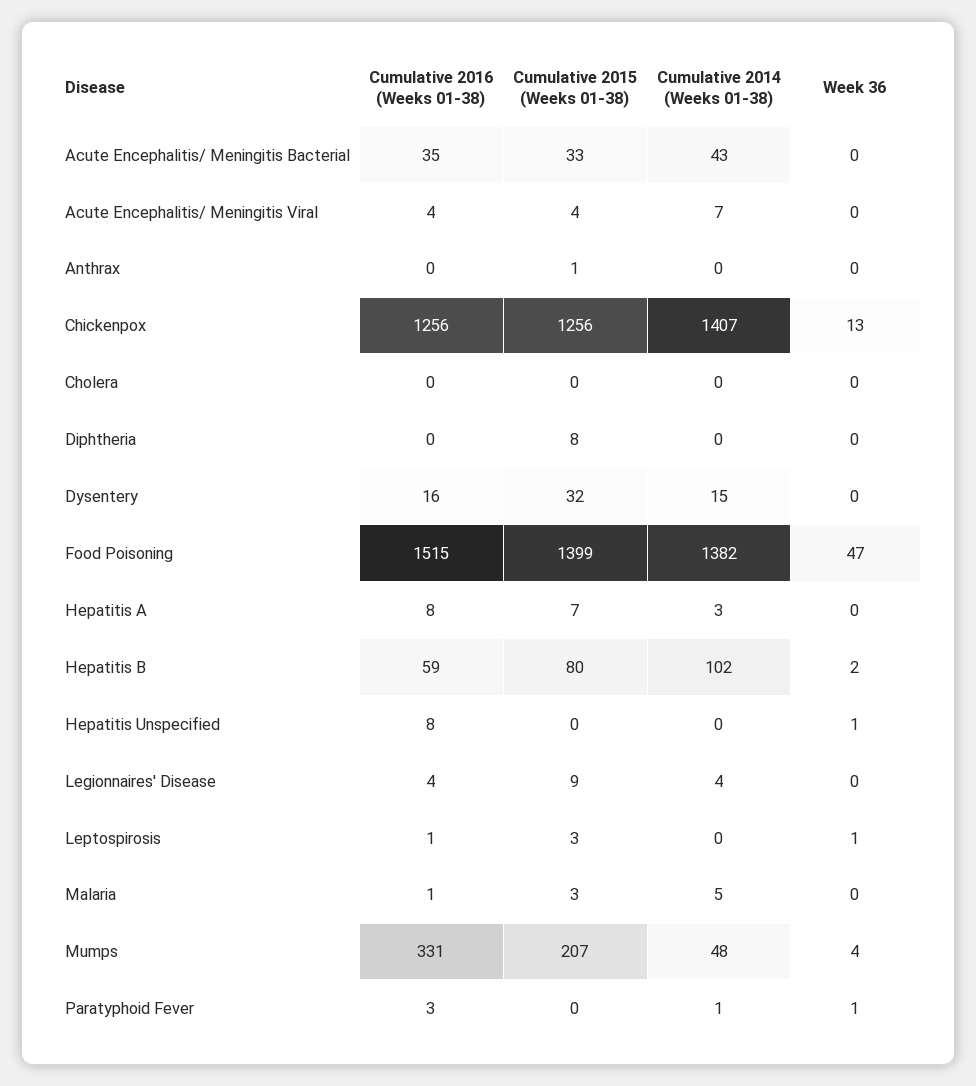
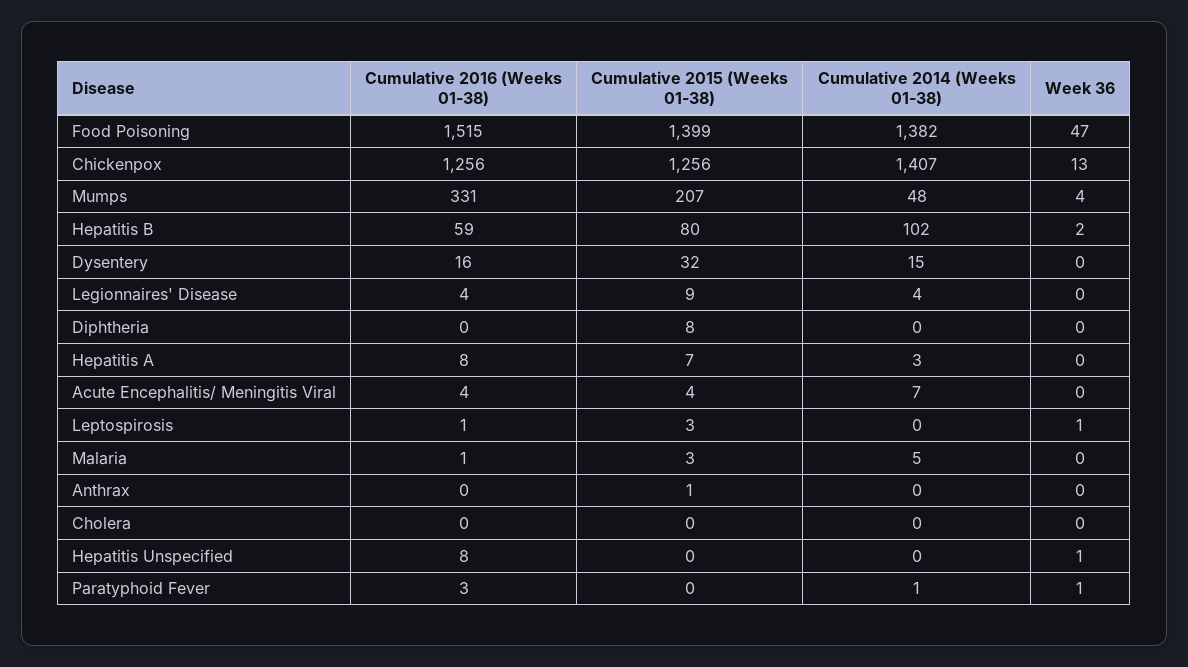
Cumulative 2016 (Weeks 01-38), Acute Encephalitis/ Meningitis Bacterial: 35 -> none
Cumulative 2015 (Weeks 01-38), Acute Encephalitis/ Meningitis Bacterial: 33 -> none
Cumulative 2014 (Weeks 01-38), Acute Encephalitis/ Meningitis Bacterial: 43 -> none
Week 36, Acute Encephalitis/ Meningitis Bacterial: 0 -> none

